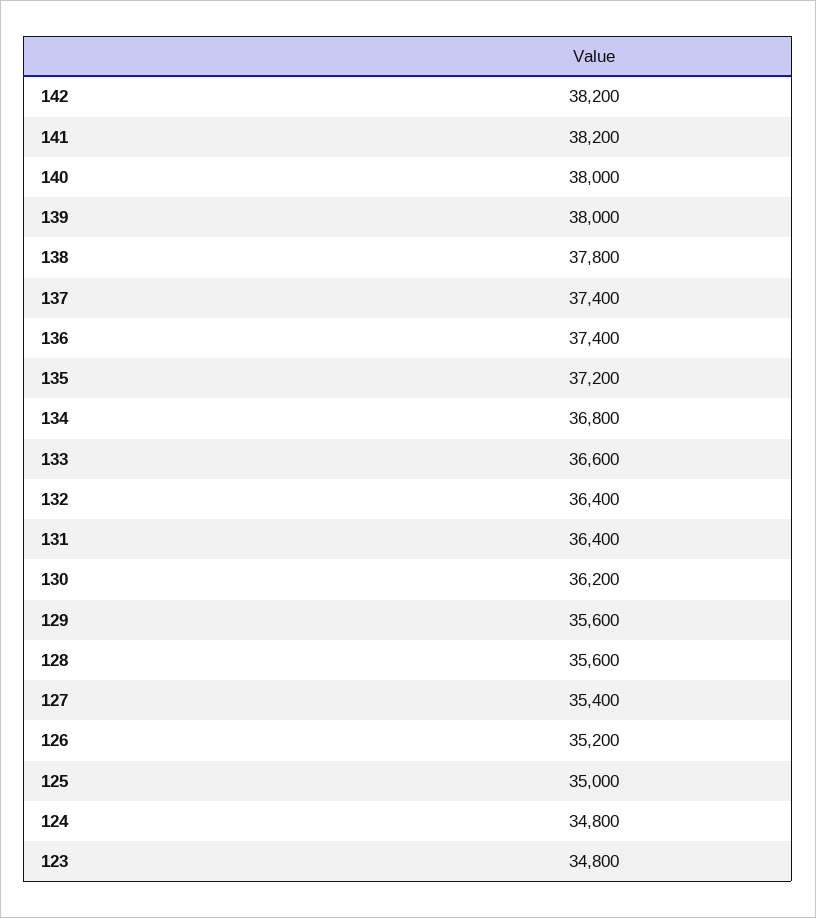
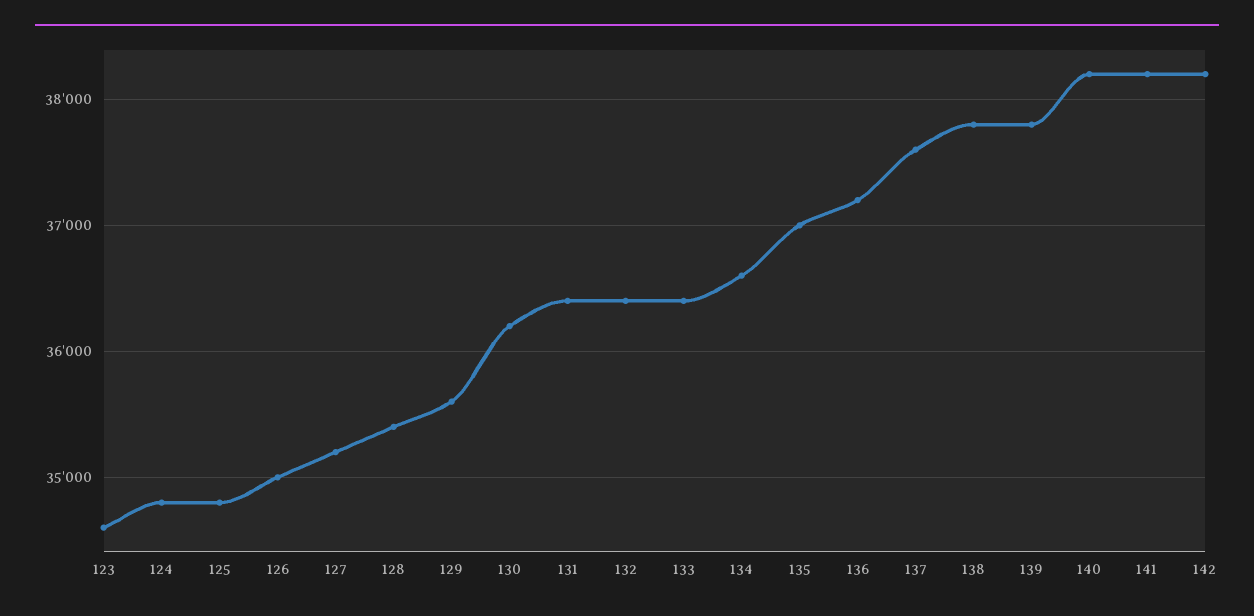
140: 38000 -> 38200
139: 38000 -> 37800
137: 37400 -> 37600
136: 37400 -> 37200
135: 37200 -> 37000
134: 36800 -> 36600
133: 36600 -> 36400
128: 35600 -> 35400
127: 35400 -> 35200
126: 35200 -> 35000
125: 35000 -> 34800
123: 34800 -> 34600

